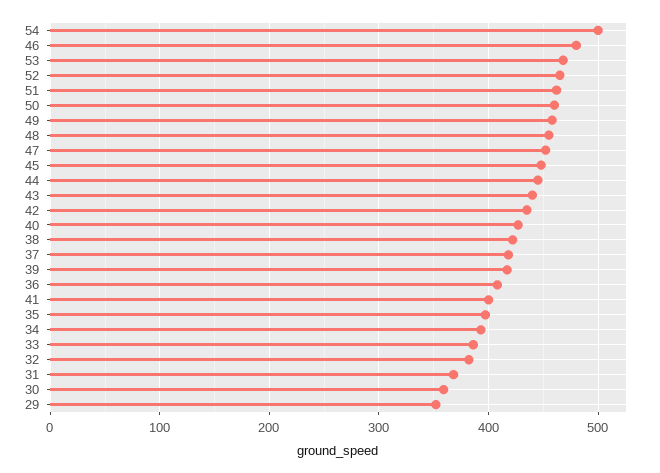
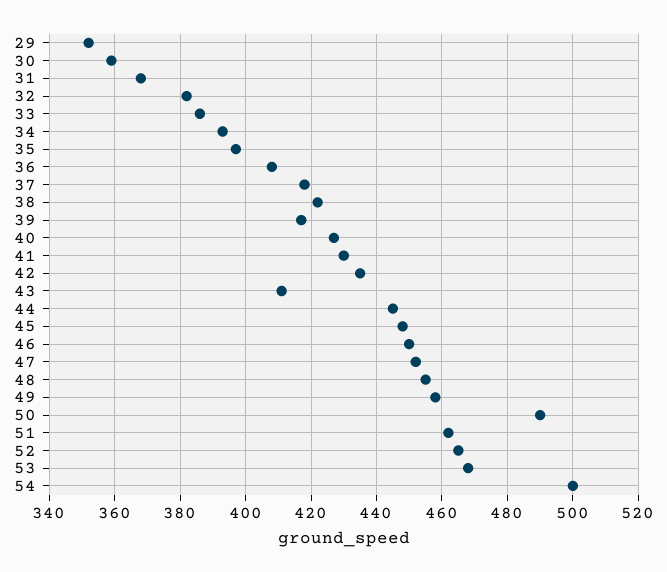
46: 480 -> 450
50: 460 -> 490
43: 440 -> 410
41: 400 -> 430

